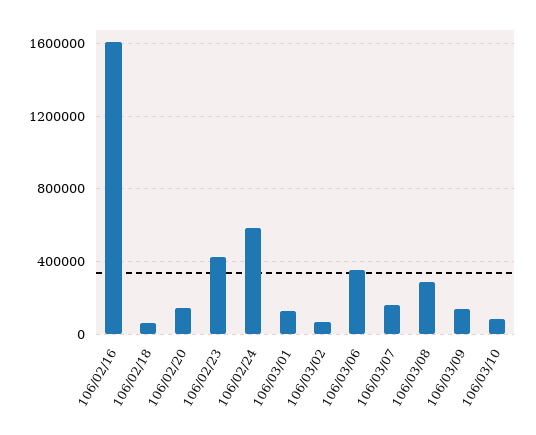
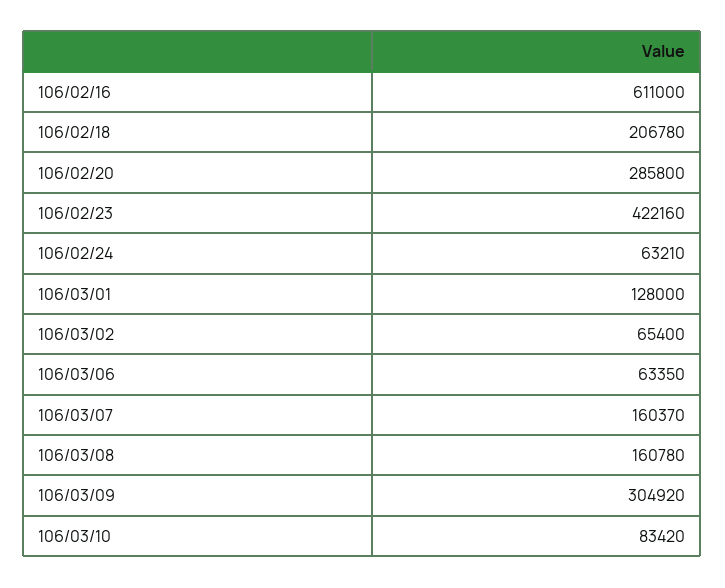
106/02/16: 1600000 -> 611000
106/02/18: 50000 -> 206780
106/02/20: 150000 -> 285800
106/02/24: 600000 -> 63210
106/03/06: 350000 -> 63350
106/03/08: 300000 -> 160780
106/03/09: 150000 -> 304920

